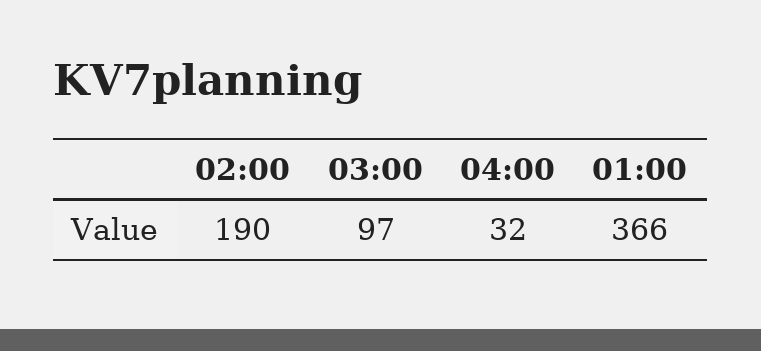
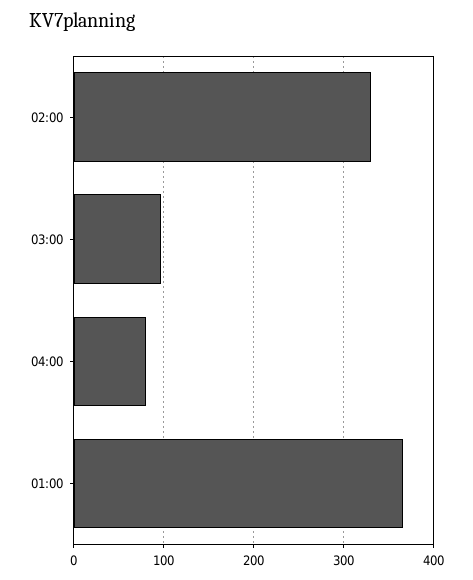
02:00: 190 -> 330
04:00: 32 -> 80

